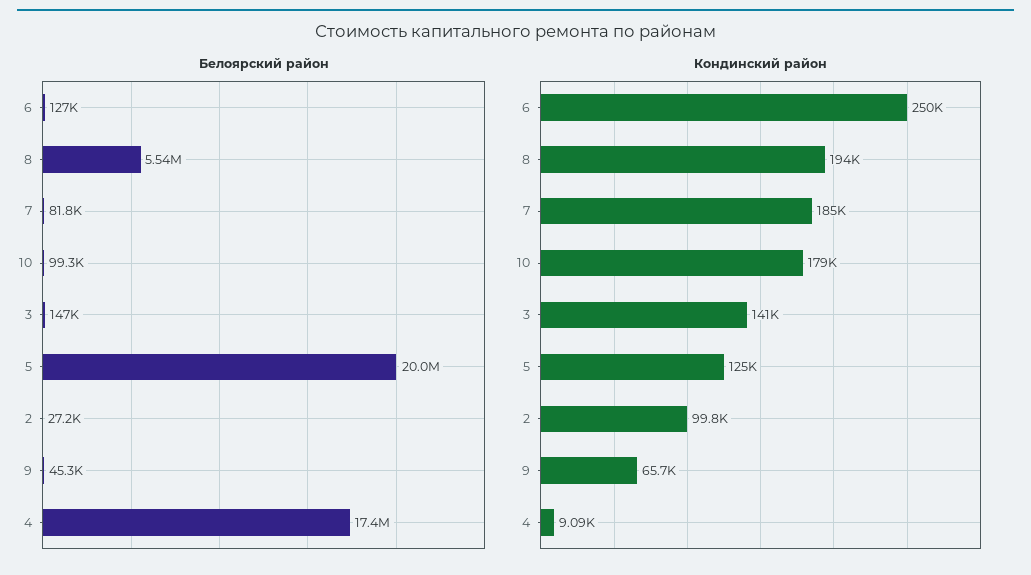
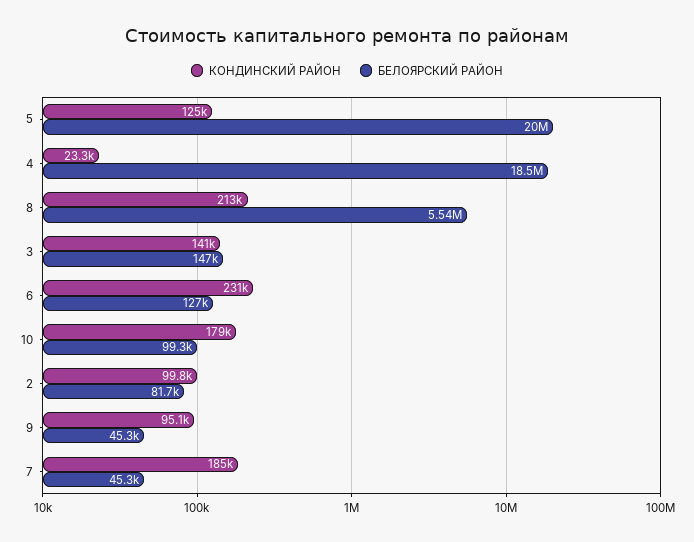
Белоярский район, 7: 81800 -> 45300
Белоярский район, 2: 27200 -> 81700
Белоярский район, 4: 17400000 -> 18500000
Кондинский район, 6: 250000 -> 231000
Кондинский район, 8: 194000 -> 213000
Кондинский район, 9: 65700 -> 95100
Кондинский район, 4: 9090 -> 23300

